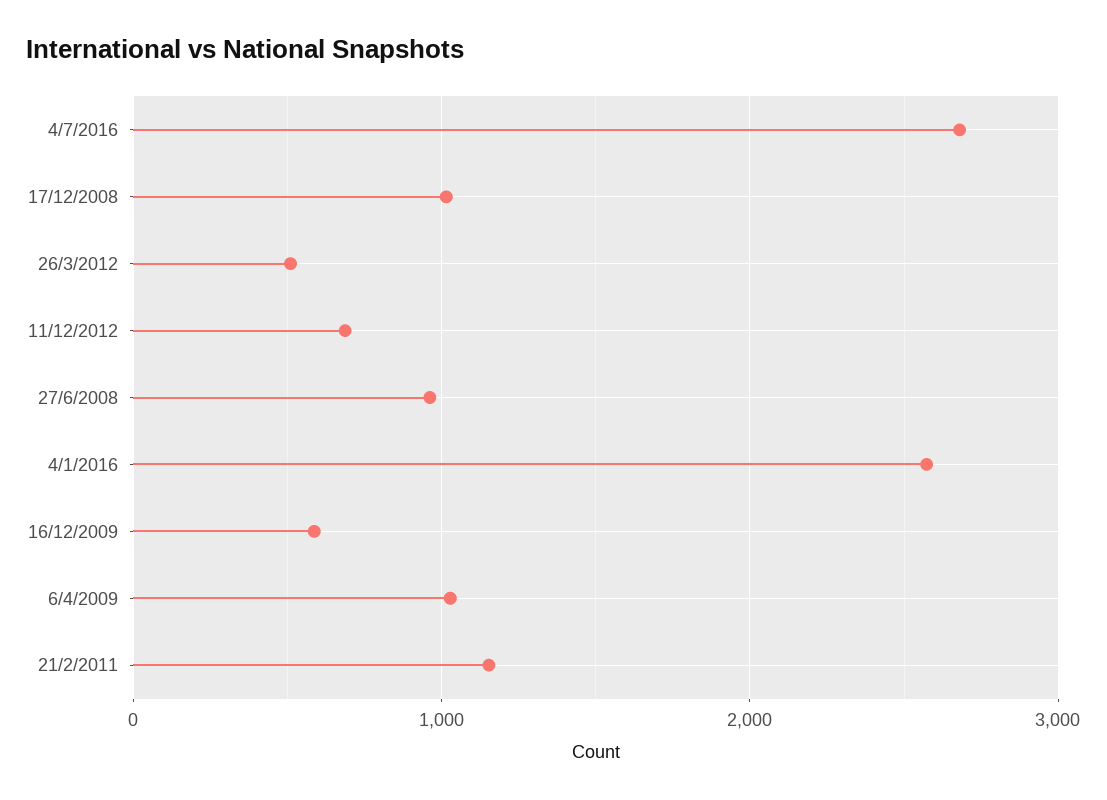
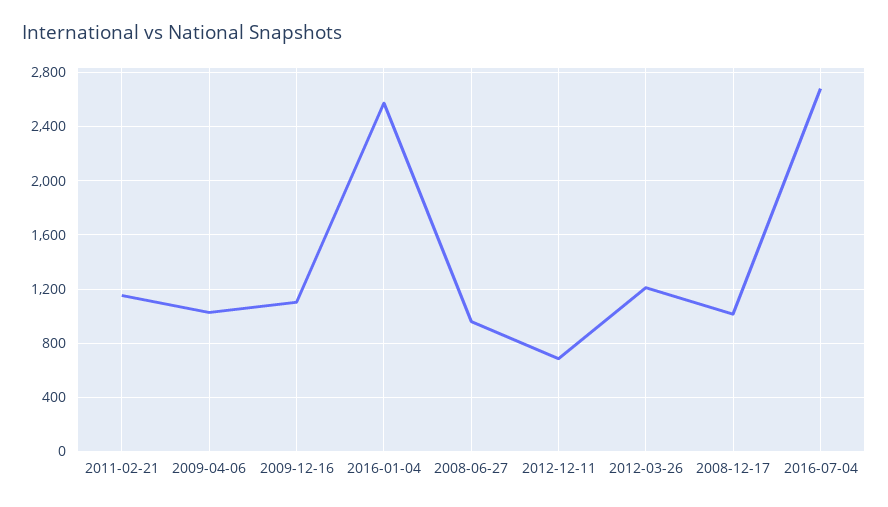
26/3/2012: 500 -> 1200
16/12/2009: 600 -> 1100

